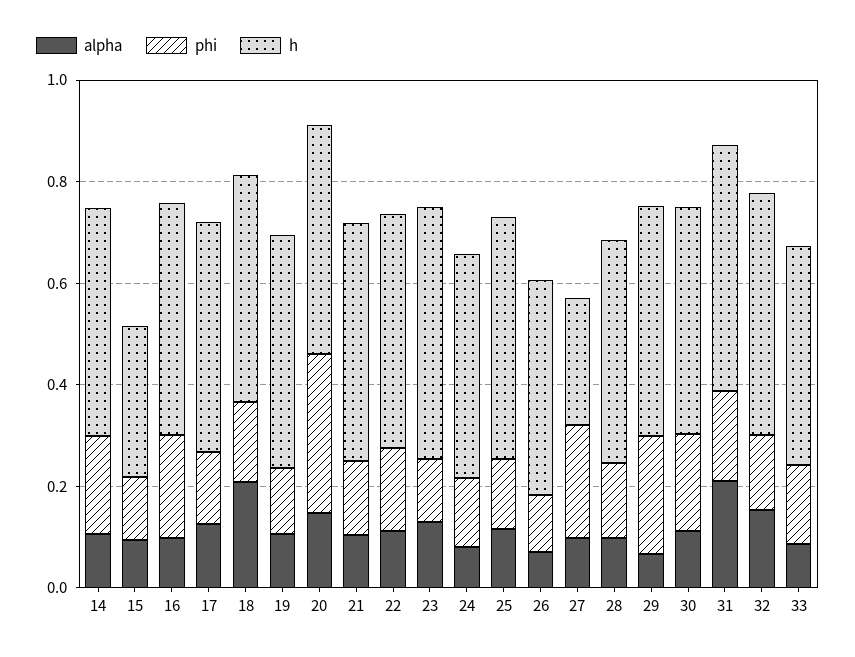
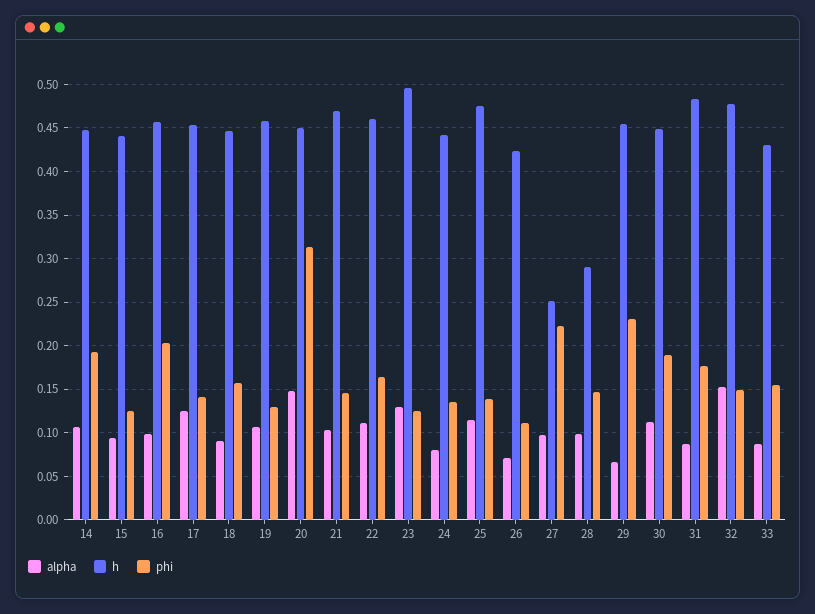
h, 15: 0.3 -> 0.44
alpha, 18: 0.2 -> 0.09
h, 28: 0.45 -> 0.29
alpha, 31: 0.2 -> 0.09

